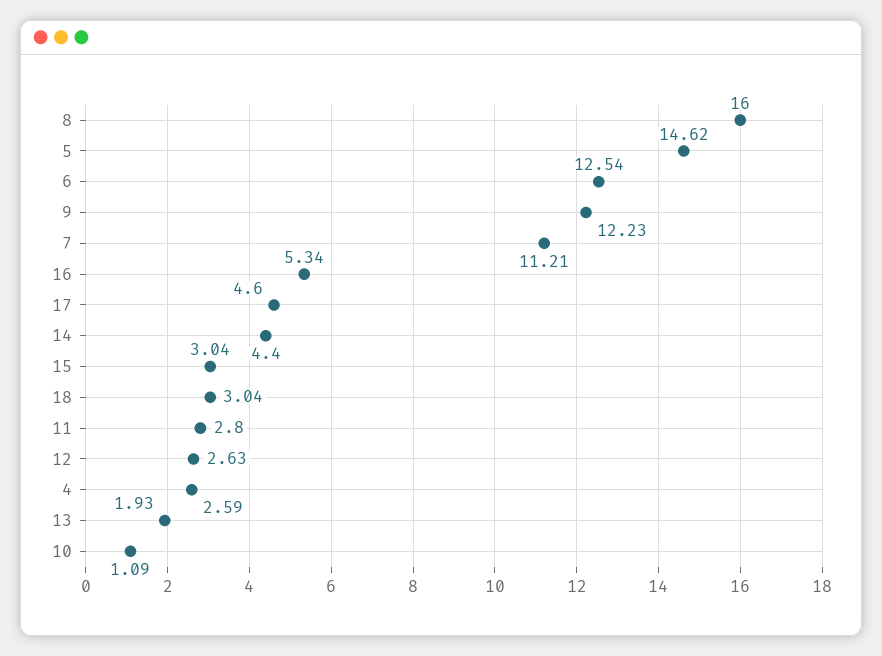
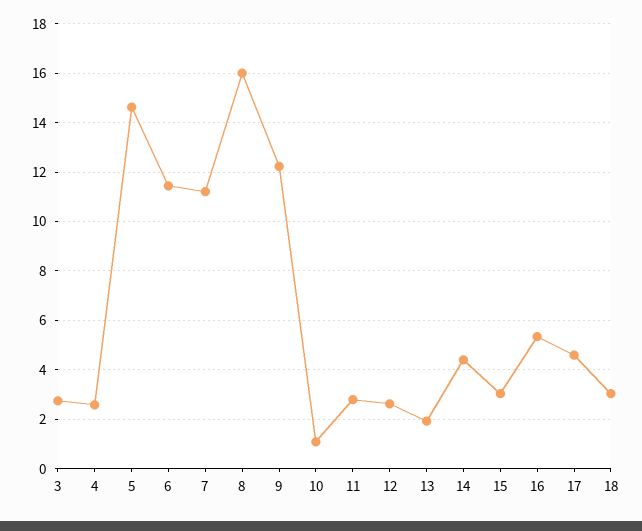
6: 12.54 -> 11.5
3: none -> 2.75

